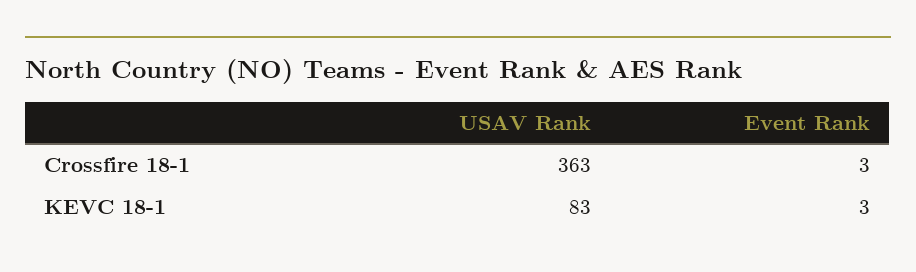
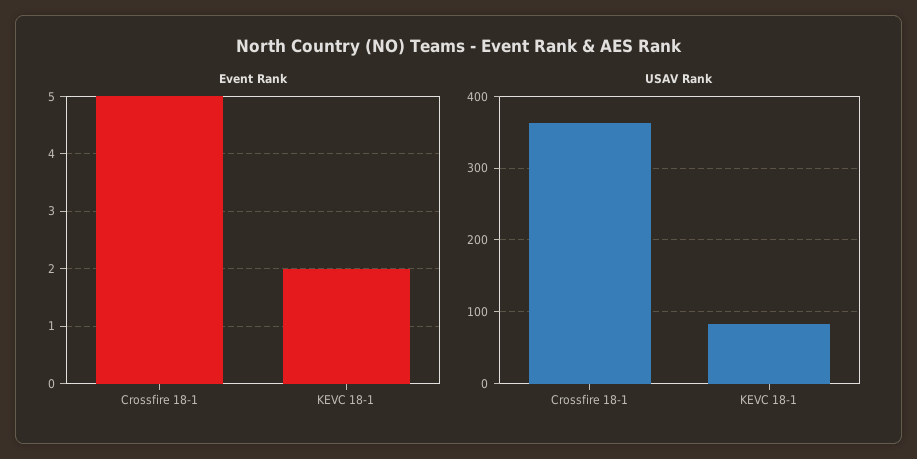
Event Rank, Crossfire 18-1: 3 -> 5
Event Rank, KEVC 18-1: 3 -> 2

